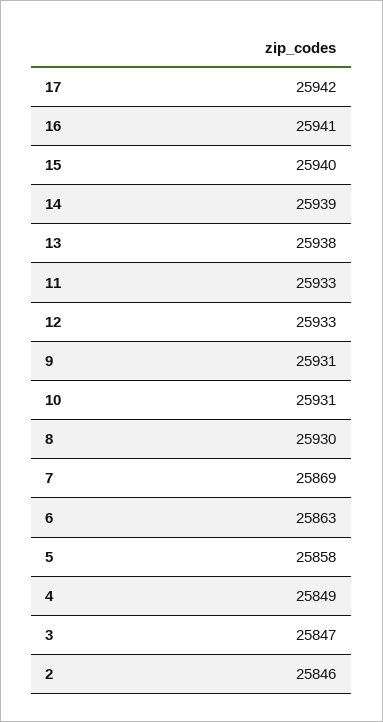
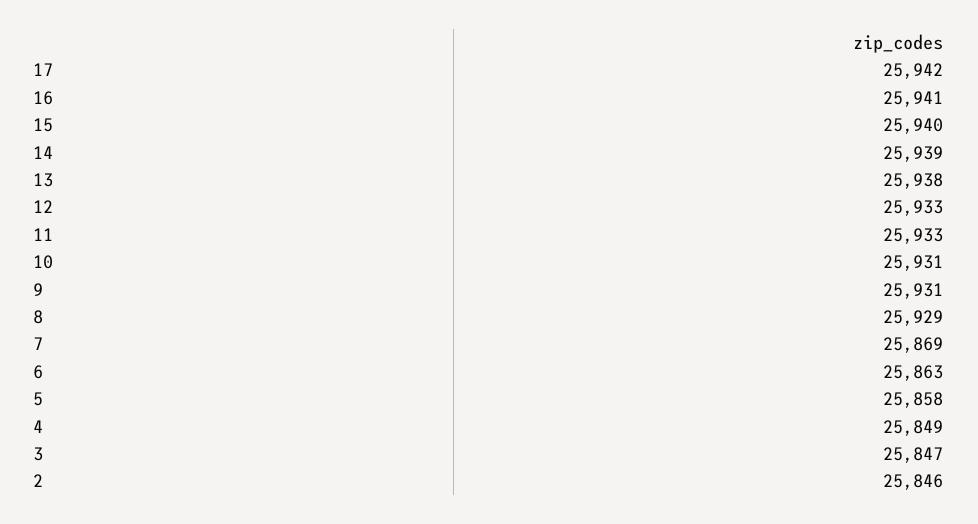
8: 25930 -> 25929

